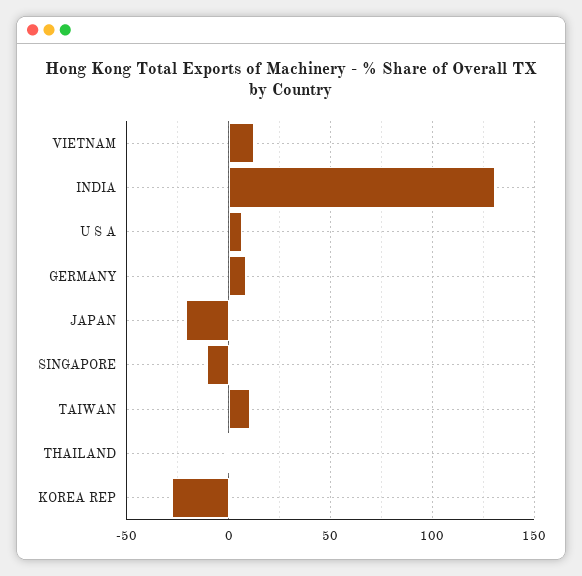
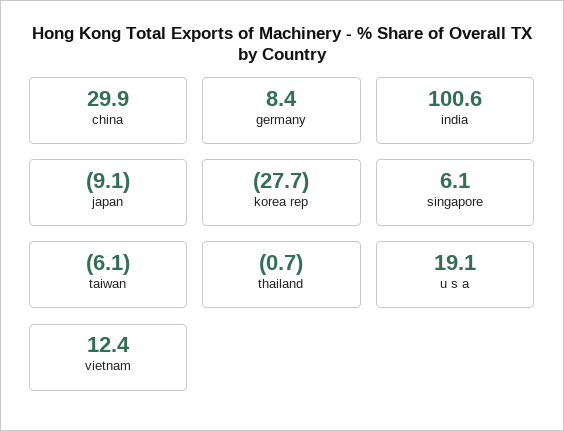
INDIA: 130 -> 100.6
U S A: 5 -> 19.1
JAPAN: -20 -> -9.1
SINGAPORE: -10 -> 6.1
TAIWAN: 10 -> -6.1
china: none -> 29.9

